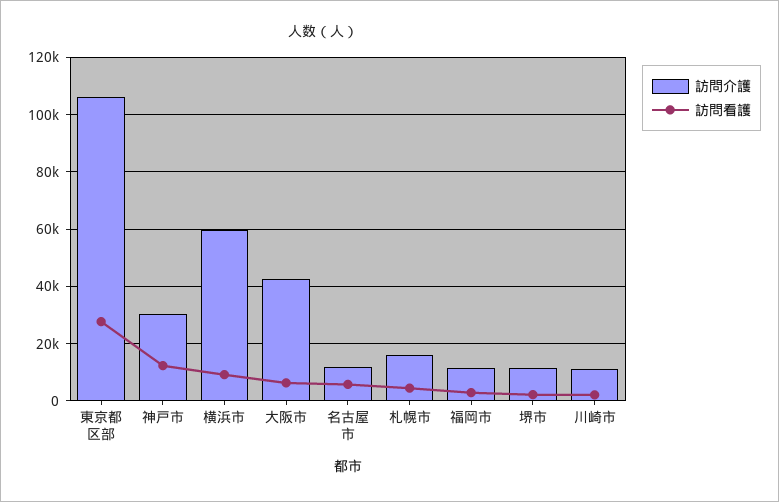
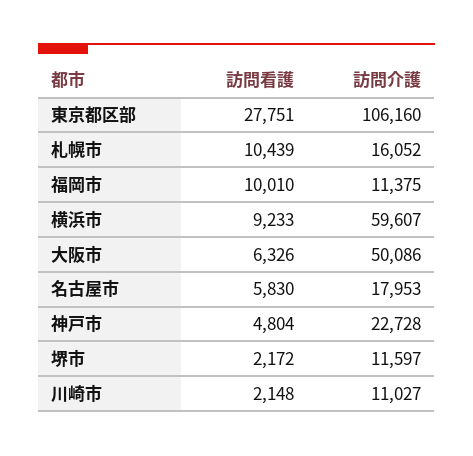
訪問介護, 神戸市: 30000 -> 22728
訪問看護, 神戸市: 12500 -> 4804
訪問介護, 大阪市: 42500 -> 50086
訪問介護, 名古屋市: 12500 -> 17953
訪問看護, 札幌市: 5000 -> 10439
訪問看護, 福岡市: 2500 -> 10010

